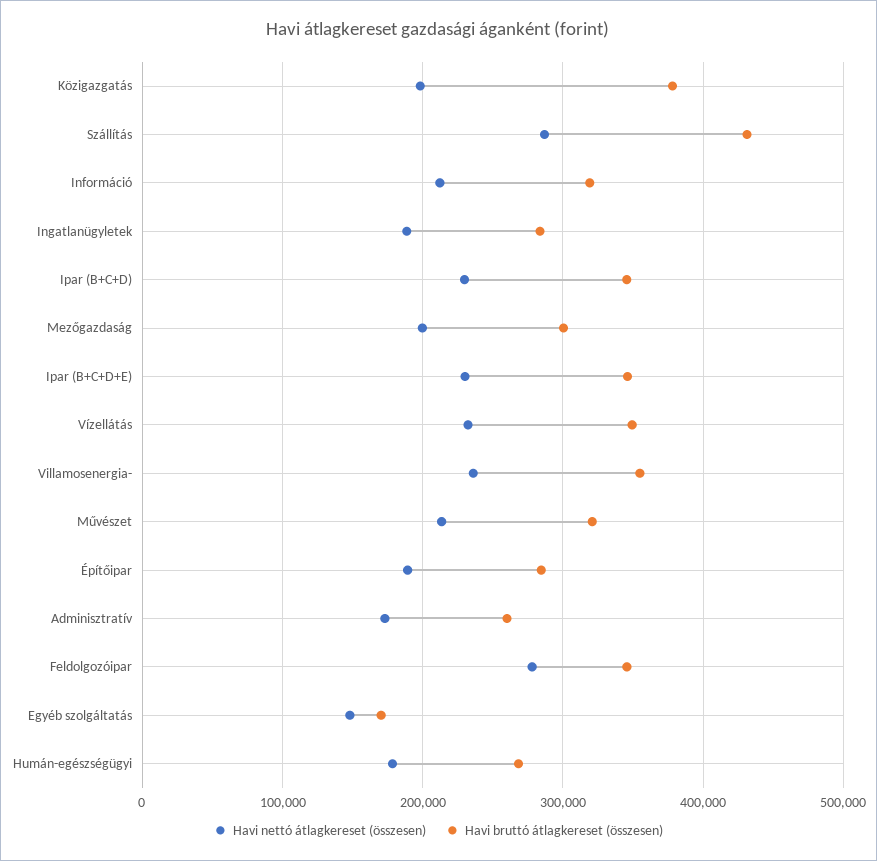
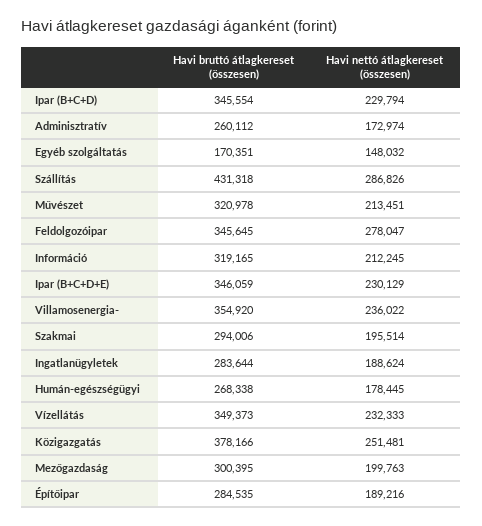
Havi nettó átlagkereset (összesen), Közigazgatás: 200000 -> 251481
Havi bruttó átlagkereset (összesen), Szakmai: none -> 294006
Havi nettó átlagkereset (összesen), Szakmai: none -> 195514

